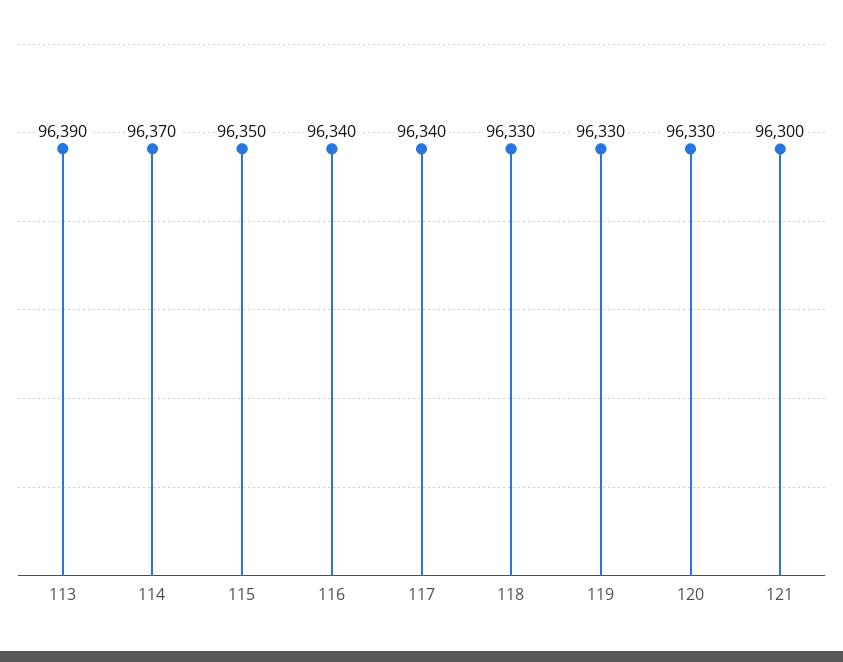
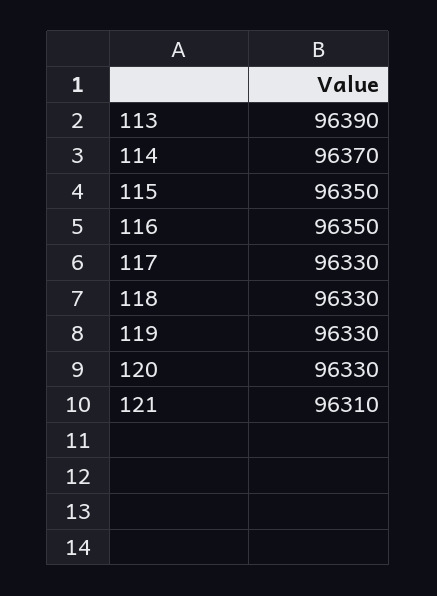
116: 96340 -> 96350
117: 96340 -> 96330
121: 96300 -> 96310

